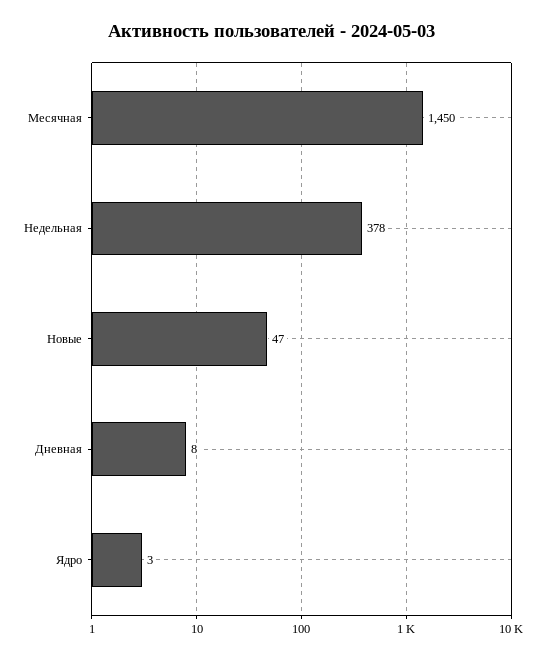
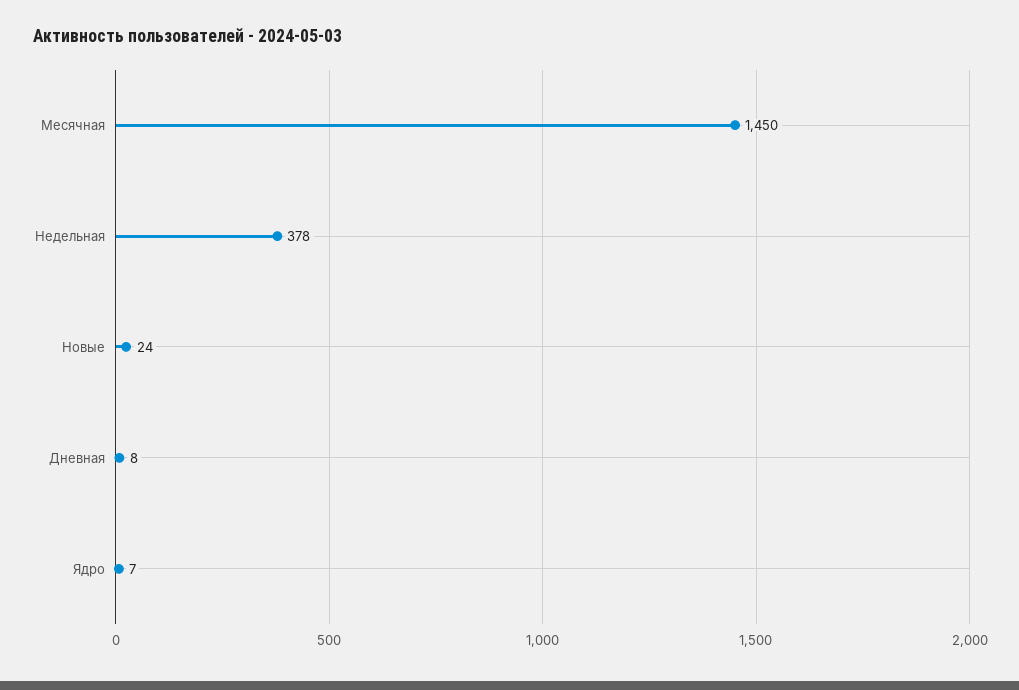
Новые: 47 -> 24
Ядро: 3 -> 7

